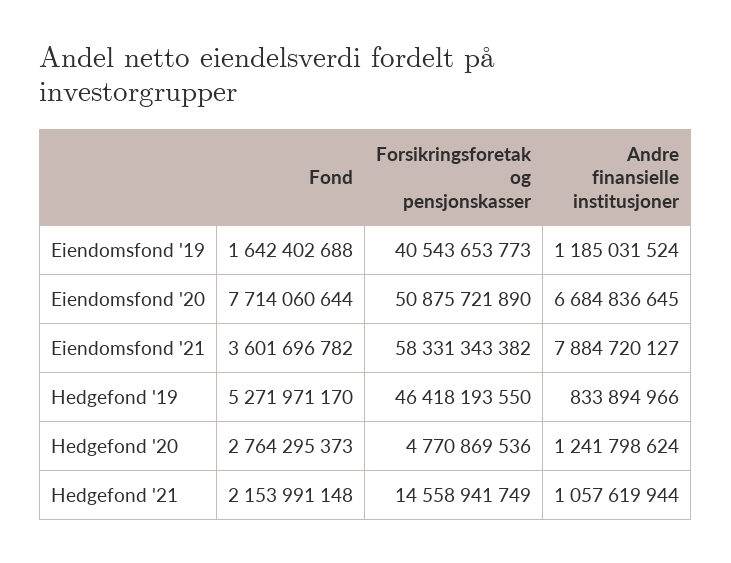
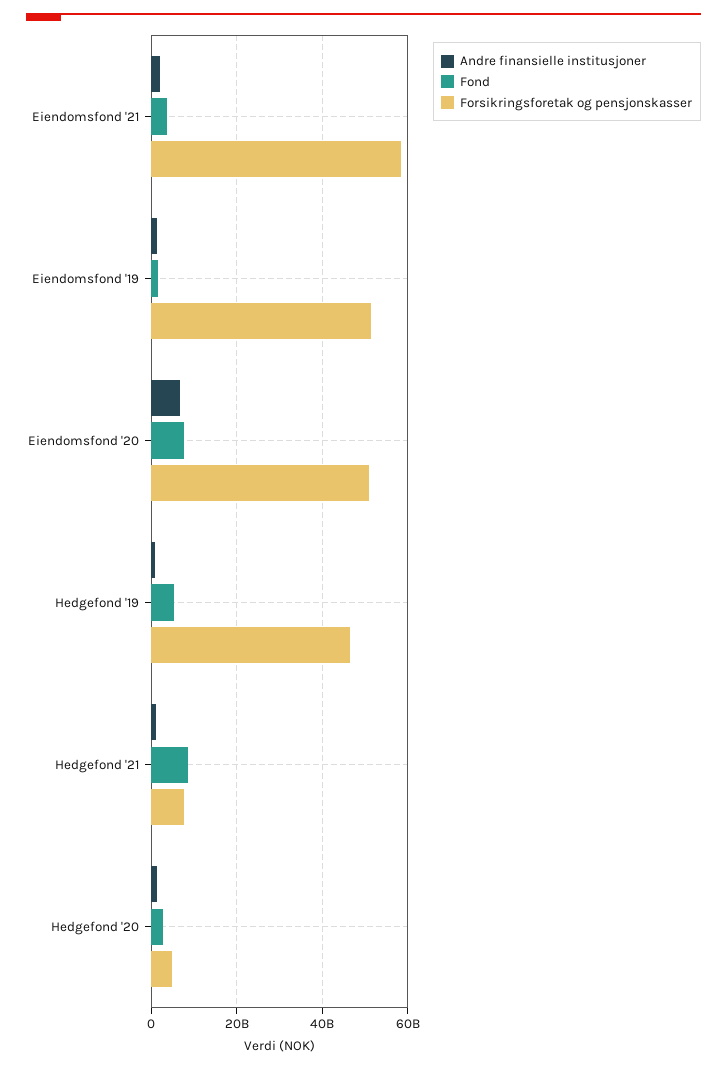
Forsikringsforetak og pensjonskasser, Eiendomsfond '19: 40543653773 -> 52000000000
Andre finansielle institusjoner, Eiendomsfond '21: 7884720127 -> 2000000000
Fond, Hedgefond '21: 2153991148 -> 8000000000
Forsikringsforetak og pensjonskasser, Hedgefond '21: 14558941749 -> 8000000000

